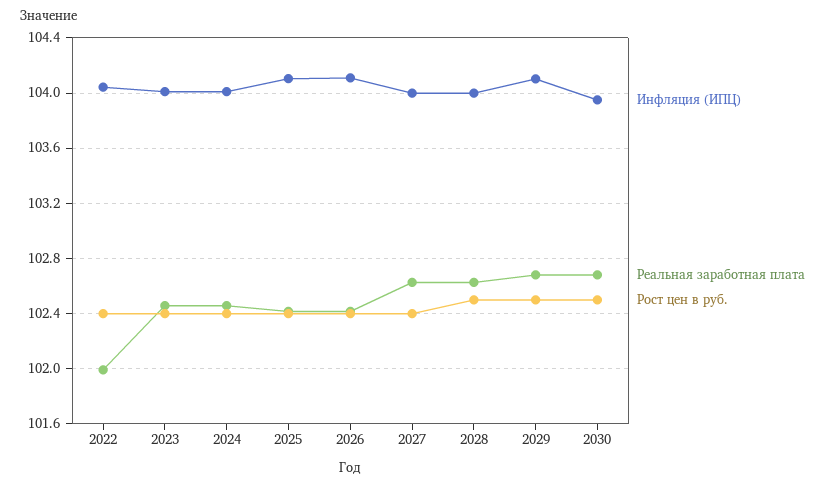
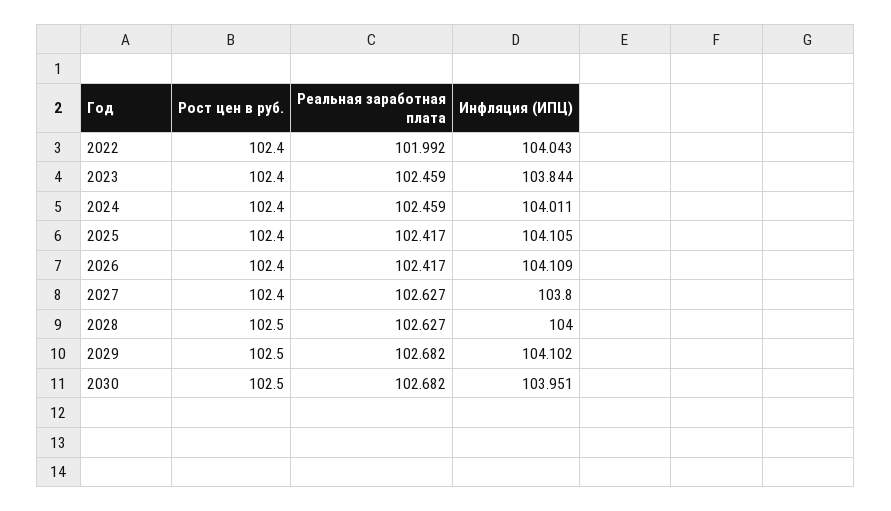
Инфляция (ИПЦ), 2023: 104 -> 103.844
Инфляция (ИПЦ), 2027: 104 -> 103.8

